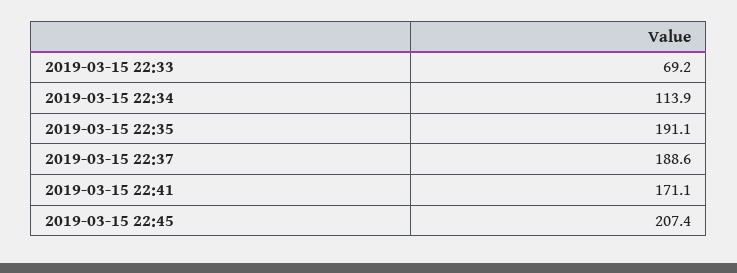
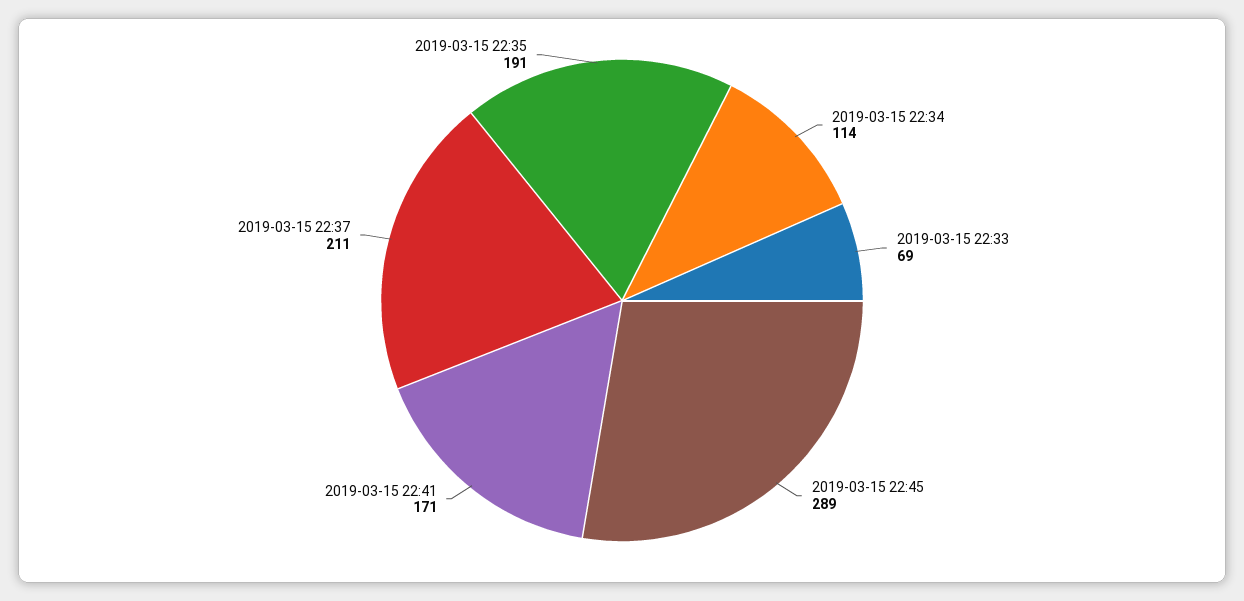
2019-03-15 22:37: 188.6 -> 211
2019-03-15 22:45: 207.4 -> 289

